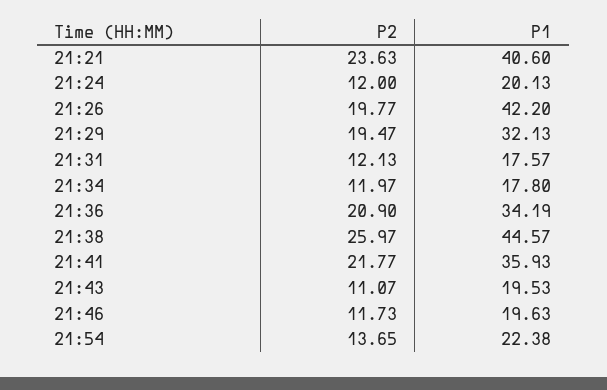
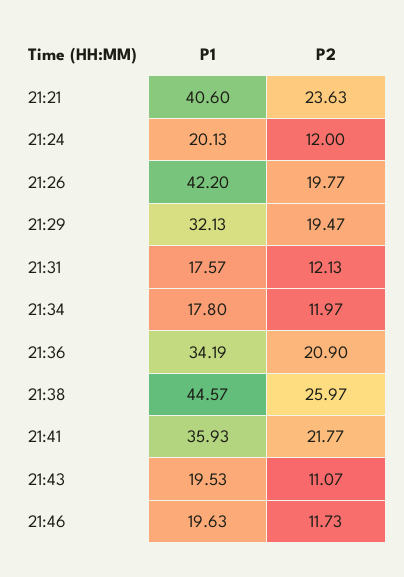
P2, 21:54: 13.65 -> none
P1, 21:54: 22.38 -> none

